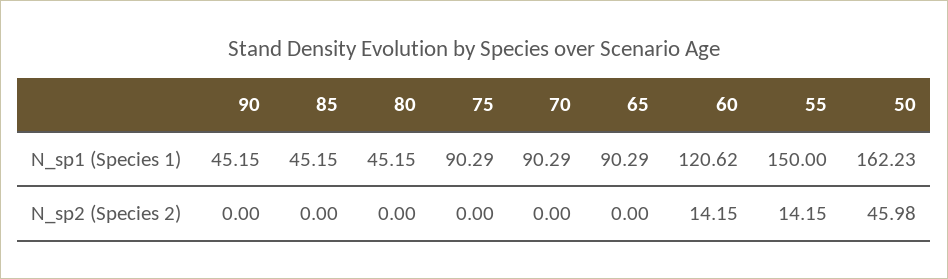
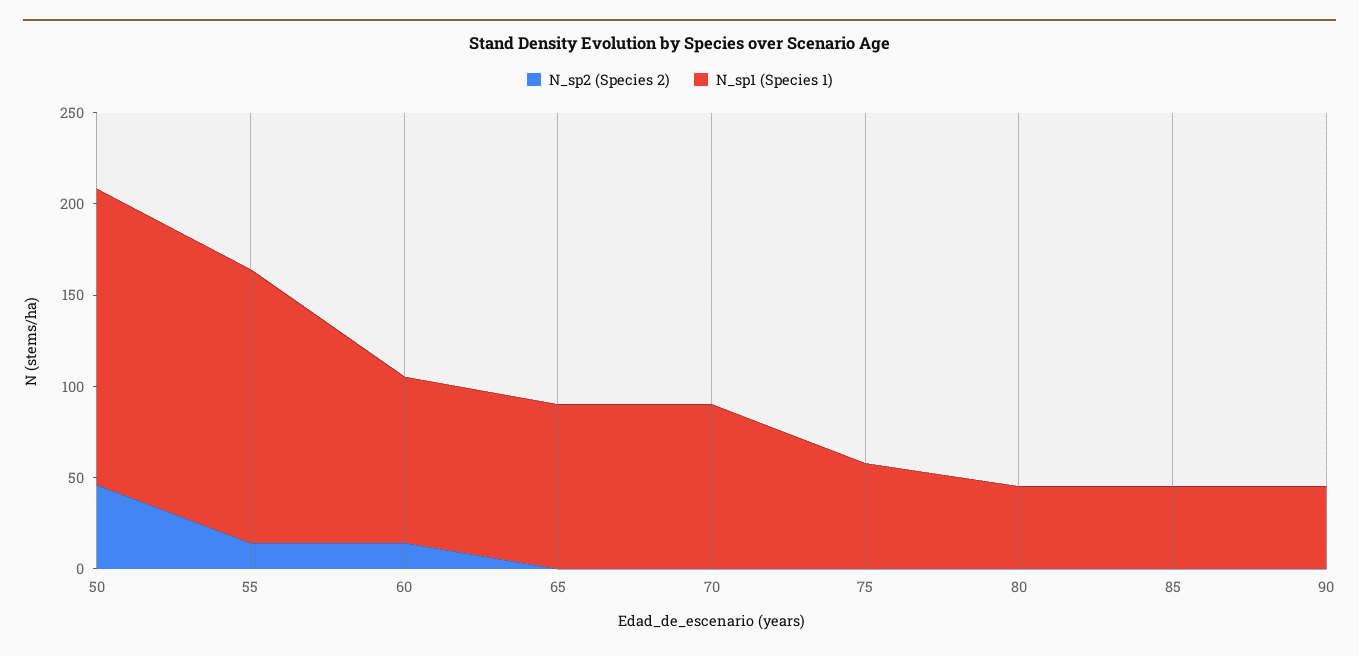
N_sp1 (Species 1), 75: 90.29 -> 60
N_sp1 (Species 1), 60: 120.62 -> 90

